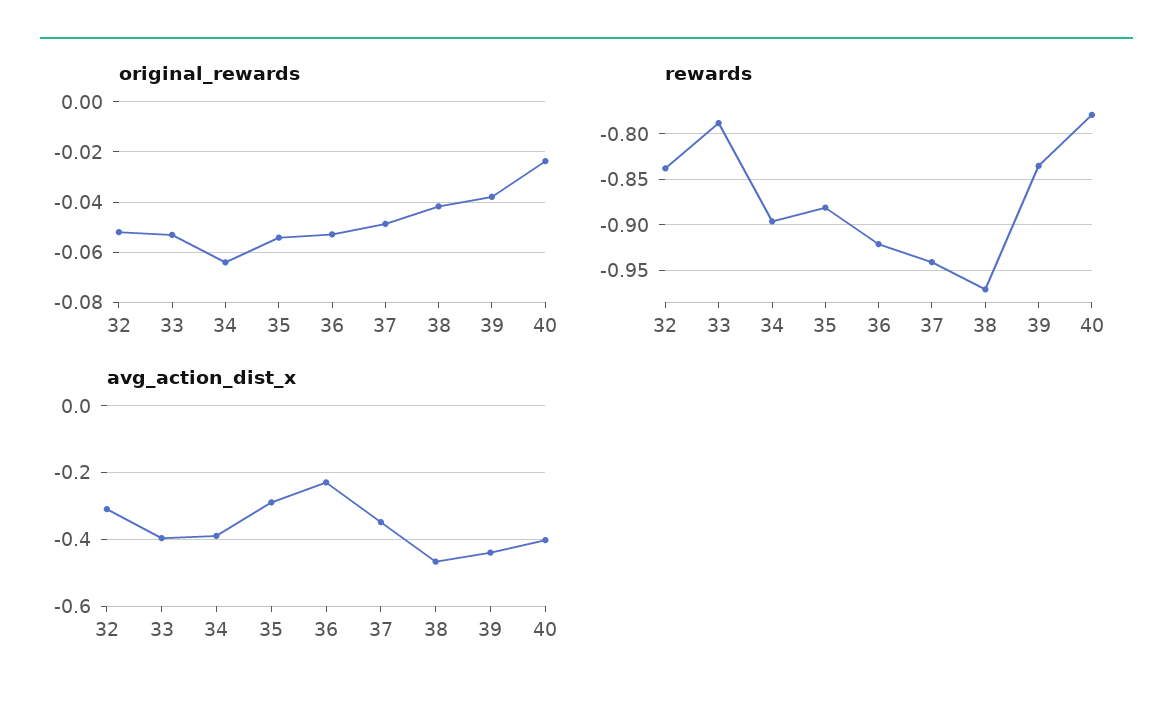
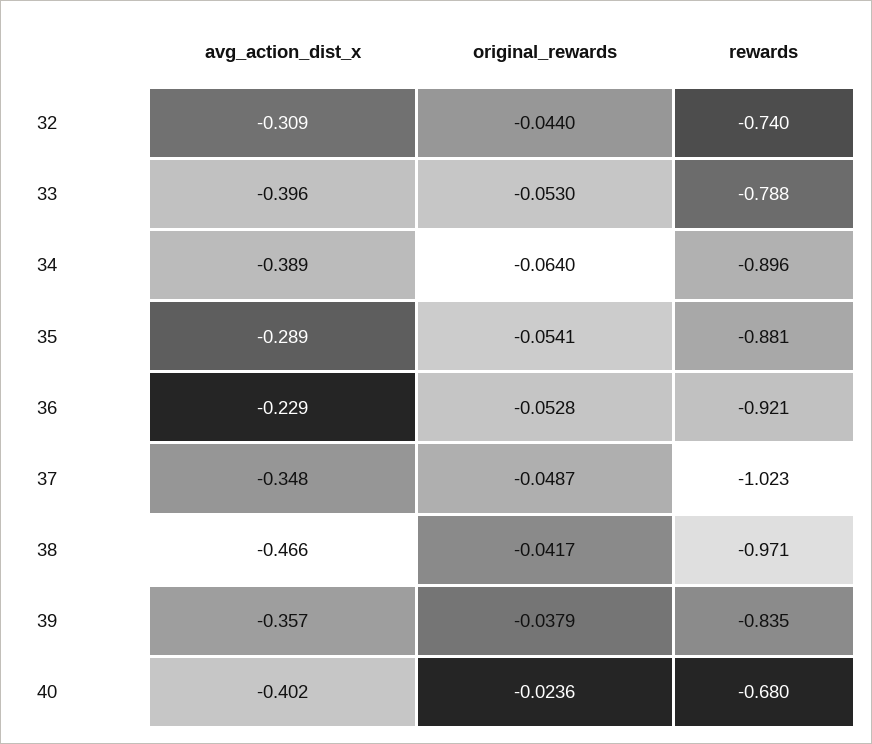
original_rewards, 32: -0.0525 -> -0.044
rewards, 32: -0.84 -> -0.74
rewards, 37: -0.94 -> -1.023
rewards, 40: -0.78 -> -0.68
avg_action_dist_x, 39: -0.44 -> -0.357

